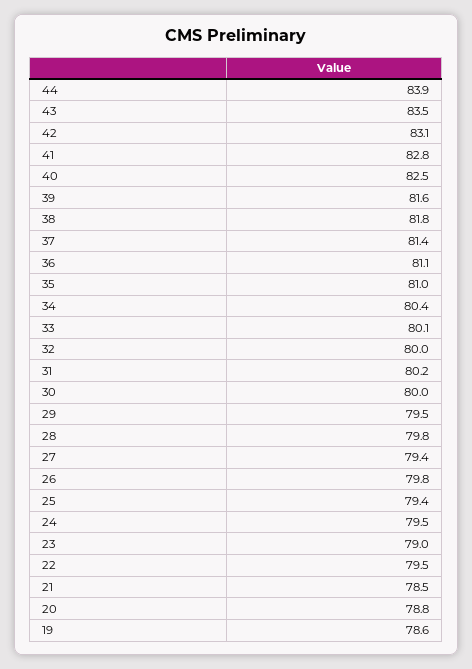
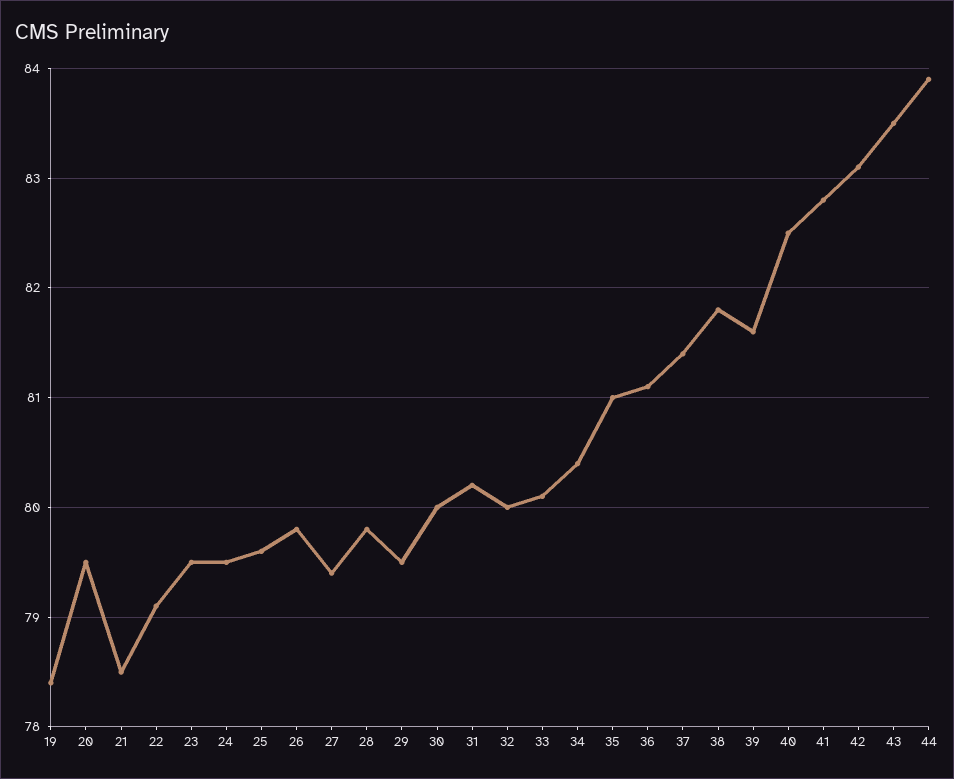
25: 79.4 -> 79.6
23: 79 -> 79.5
22: 79.5 -> 79.1
20: 78.8 -> 79.5
19: 78.6 -> 78.4

